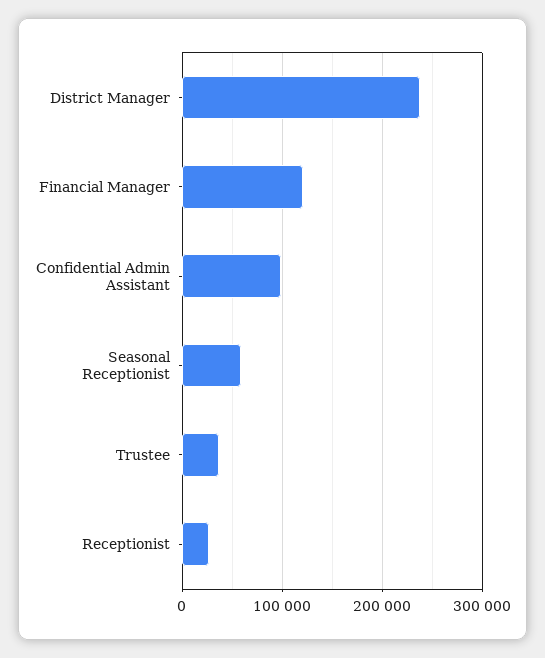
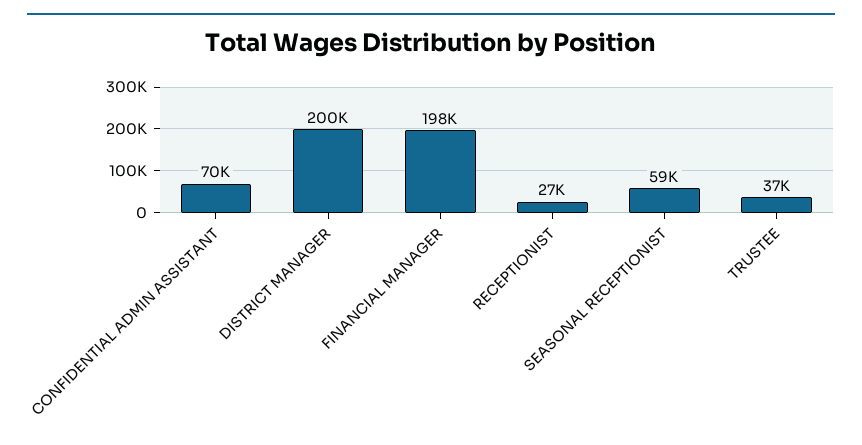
District Manager: 240000 -> 200000
Financial Manager: 120000 -> 198000
Confidential Admin Assistant: 100000 -> 70000

